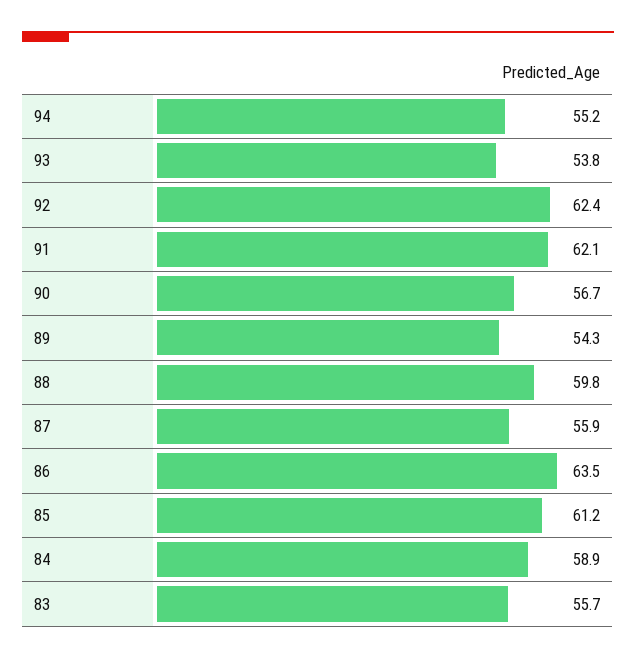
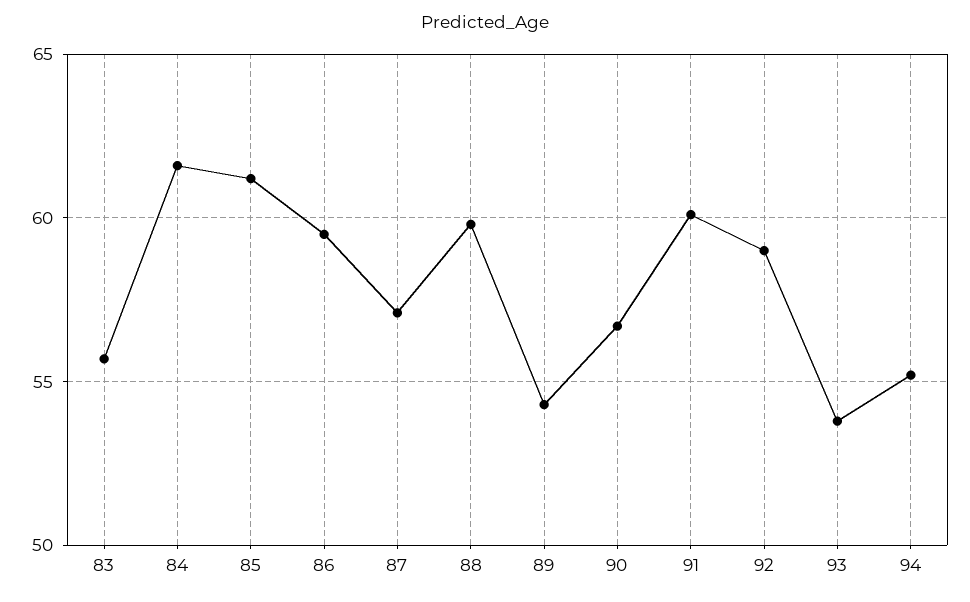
92: 62.4 -> 59
91: 62.1 -> 60
87: 55.9 -> 57
86: 63.5 -> 59.5
84: 58.9 -> 61.5

